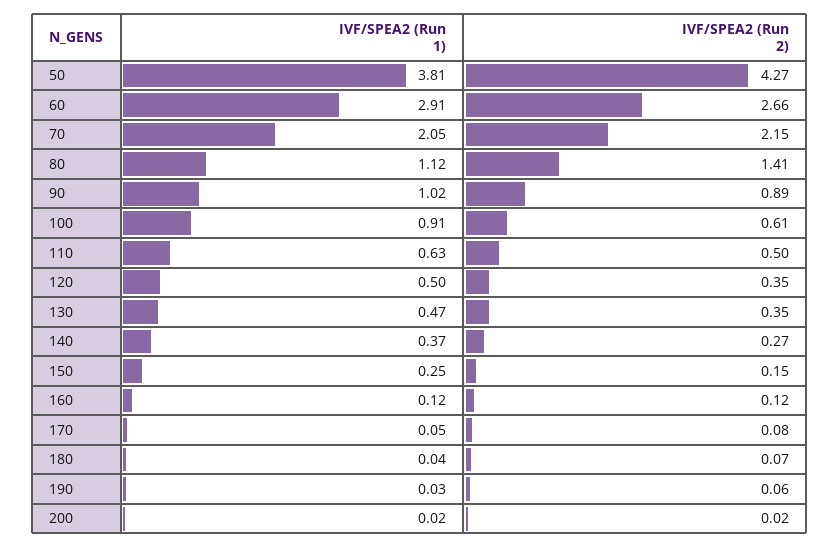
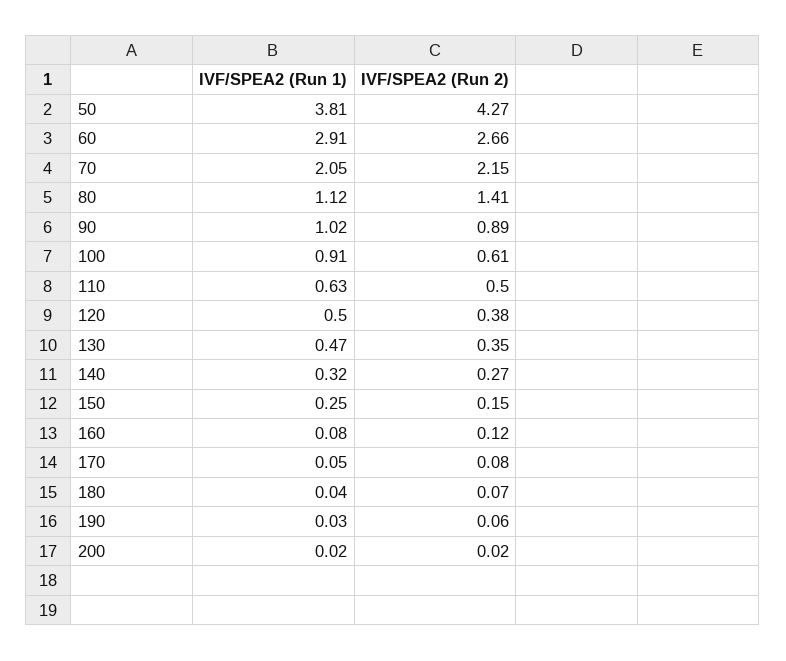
IVF/SPEA2 (Run 2), 120: 0.35 -> 0.38
IVF/SPEA2 (Run 1), 140: 0.37 -> 0.32
IVF/SPEA2 (Run 1), 160: 0.12 -> 0.08

